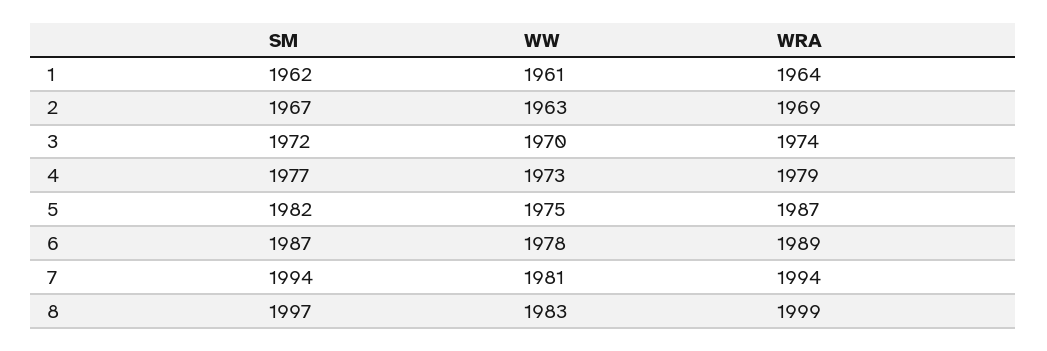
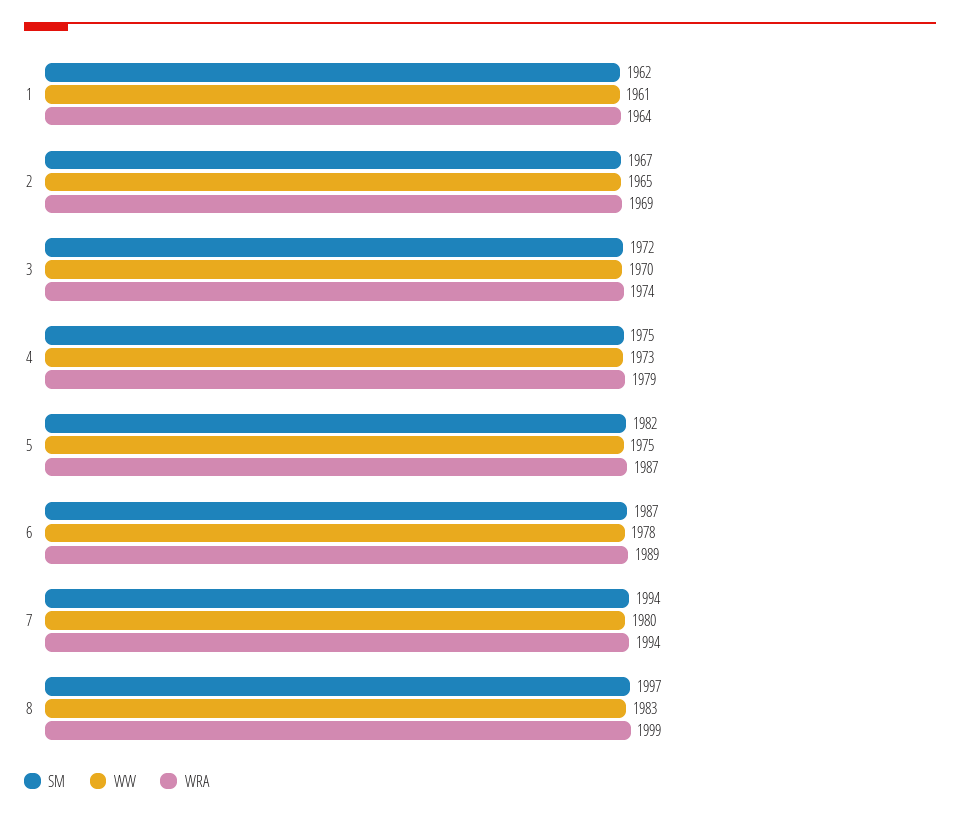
WW, 2: 1963 -> 1965
SM, 4: 1977 -> 1975
WW, 7: 1981 -> 1980

